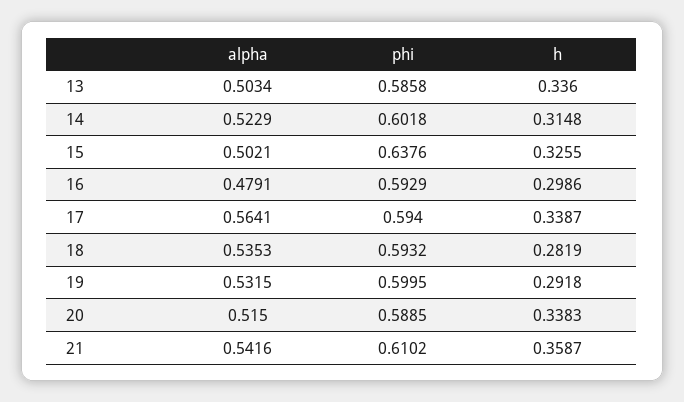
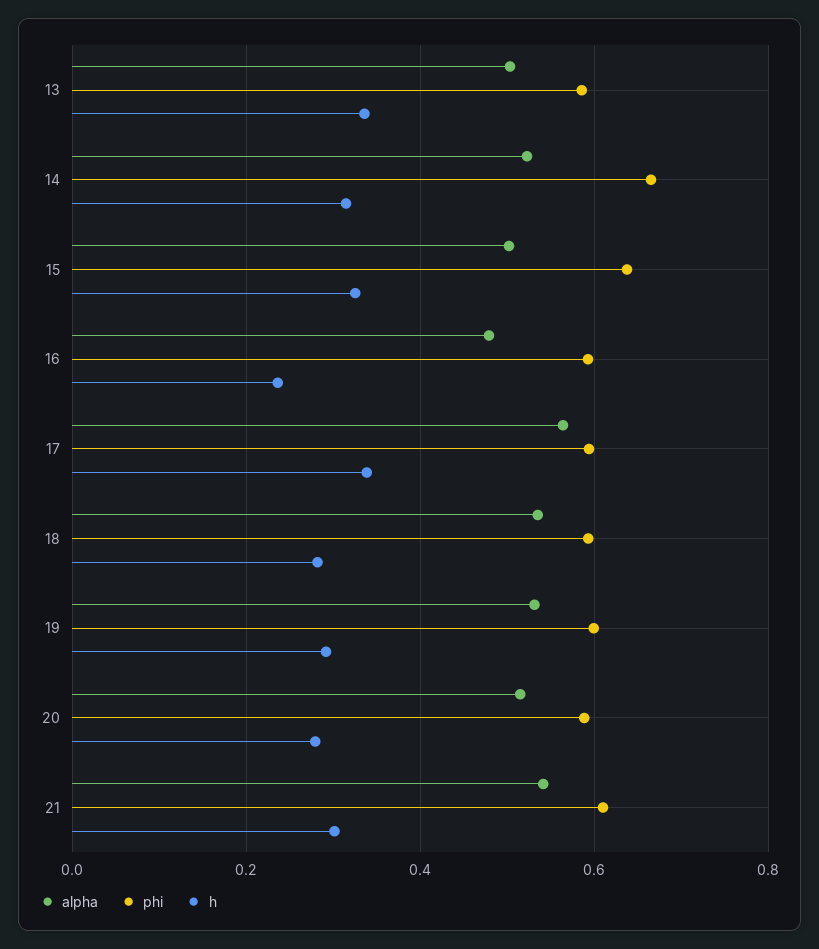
phi, 14: 0.6018 -> 0.66
h, 16: 0.2986 -> 0.24
h, 20: 0.3383 -> 0.28
h, 21: 0.3587 -> 0.3

